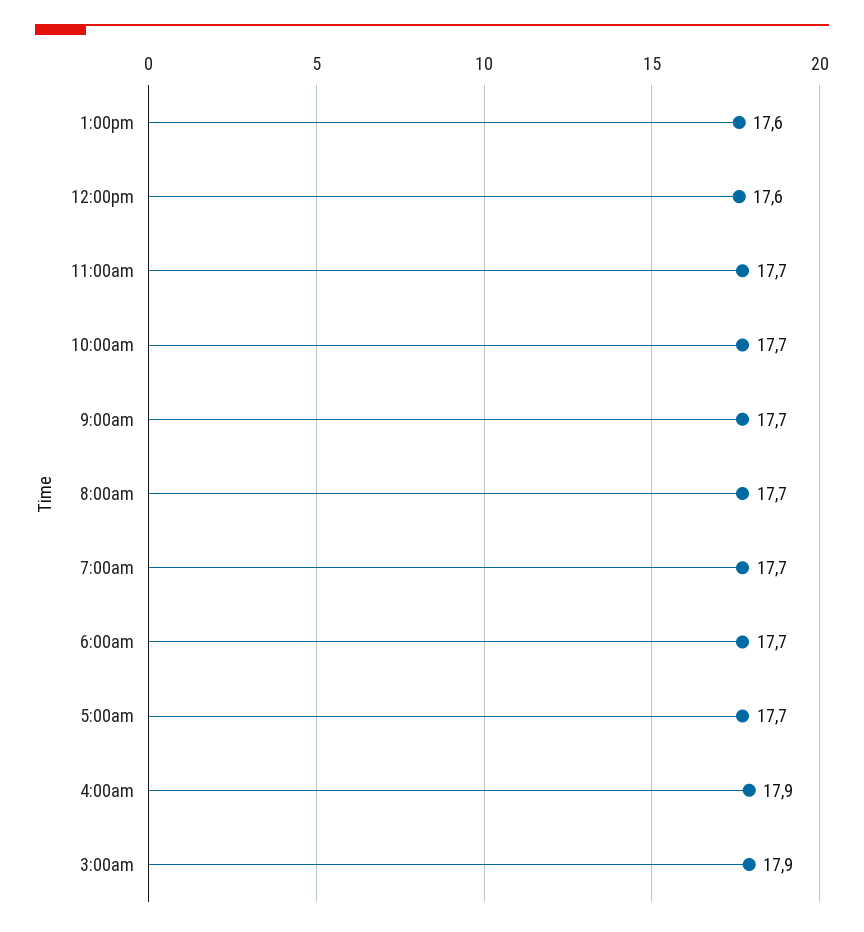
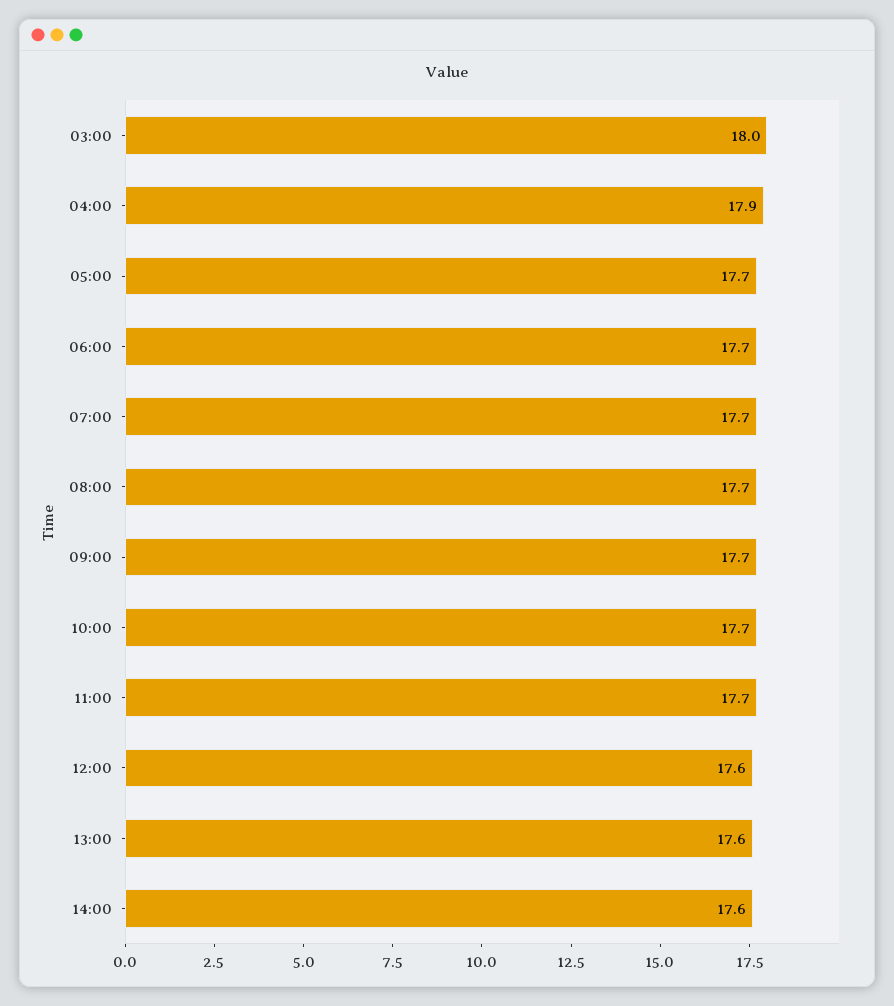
3:00am: 17.9 -> 18
14:00: none -> 17.6

